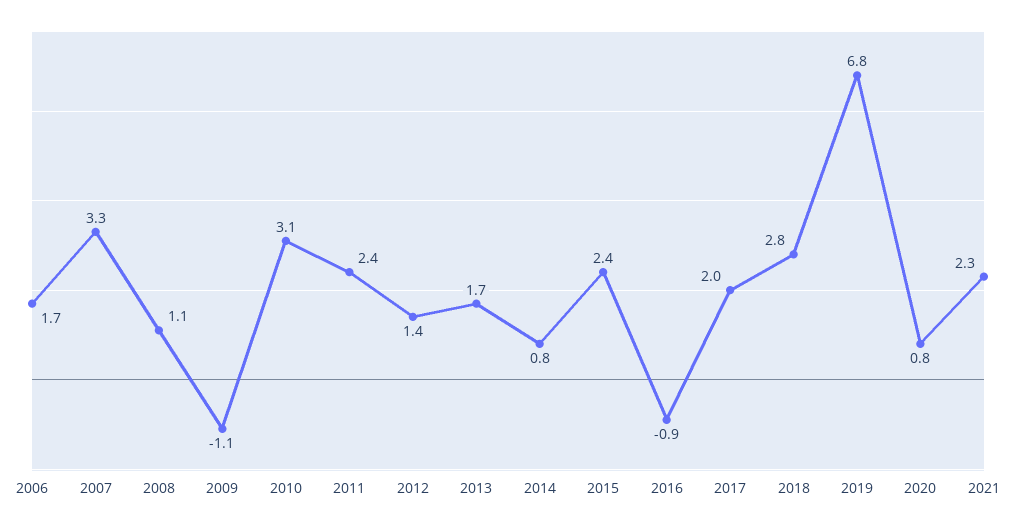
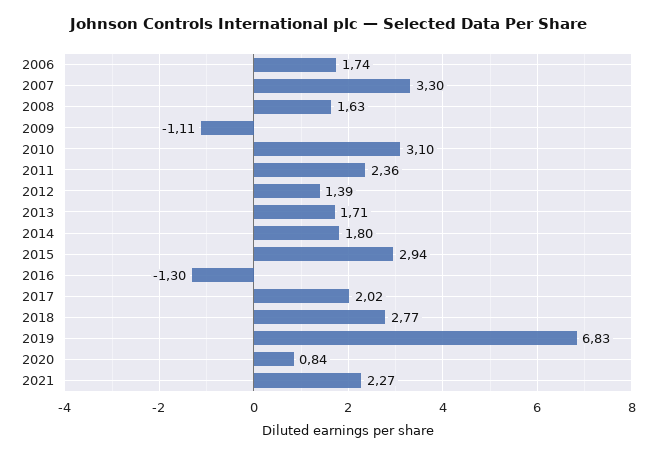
2008: 1.1 -> 1.63
2014: 0.8 -> 1.8
2015: 2.4 -> 2.94
2016: -0.9 -> -1.3

